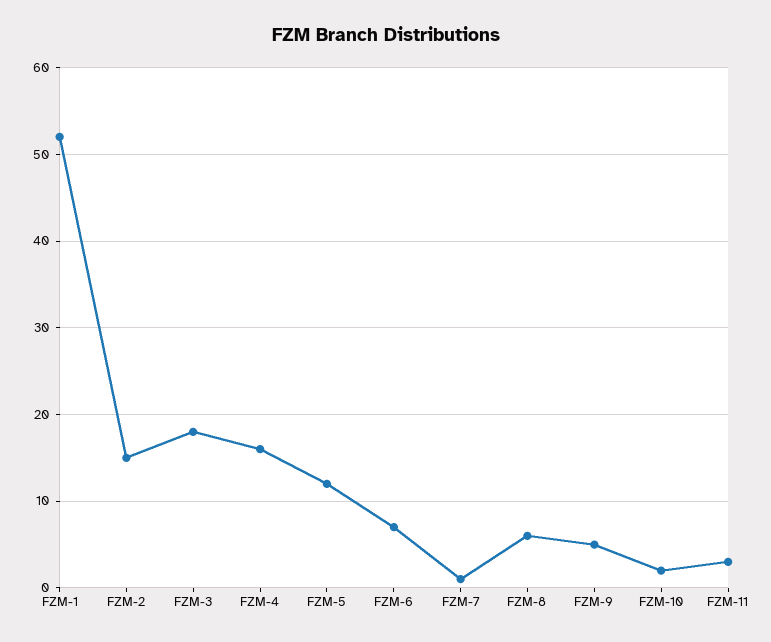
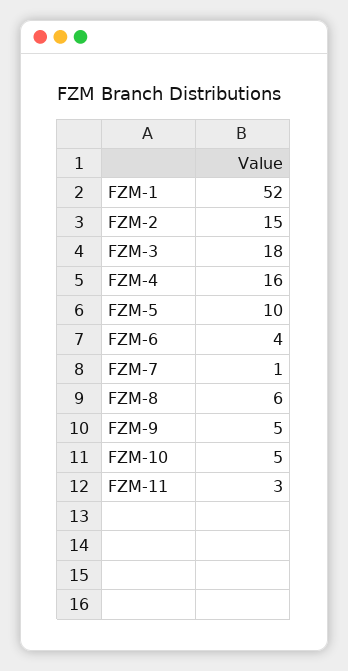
FZM-5: 12 -> 10
FZM-6: 7 -> 4
FZM-10: 2 -> 5

